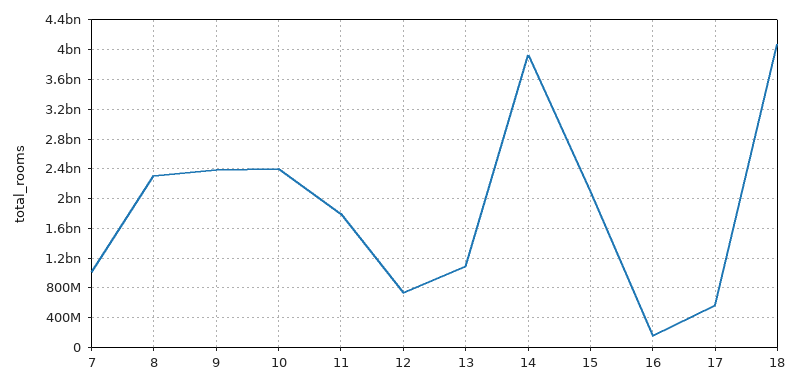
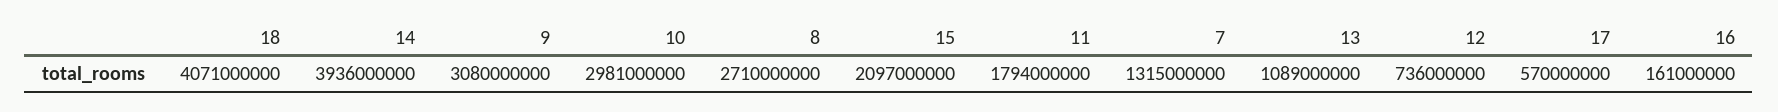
7: 1000000000 -> 1315000000
8: 2300000000 -> 2710000000
9: 2400000000 -> 3080000000
10: 2400000000 -> 2981000000

